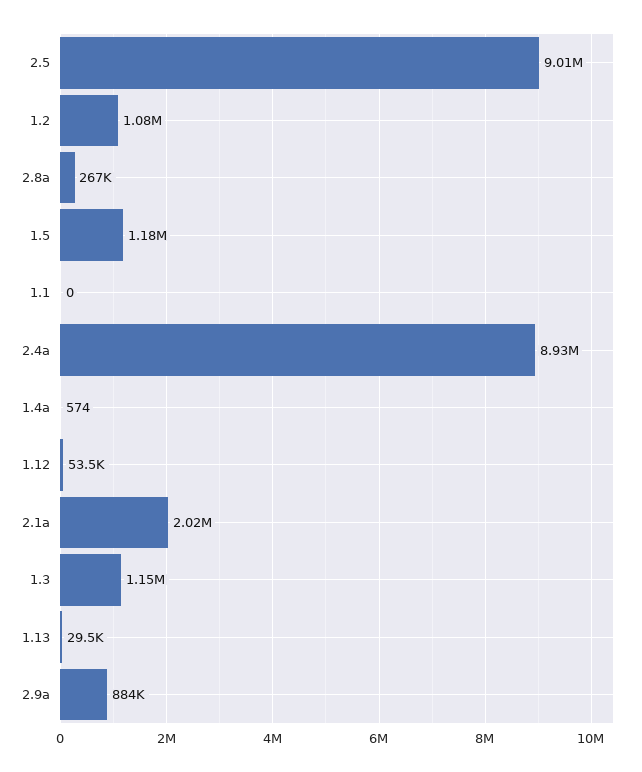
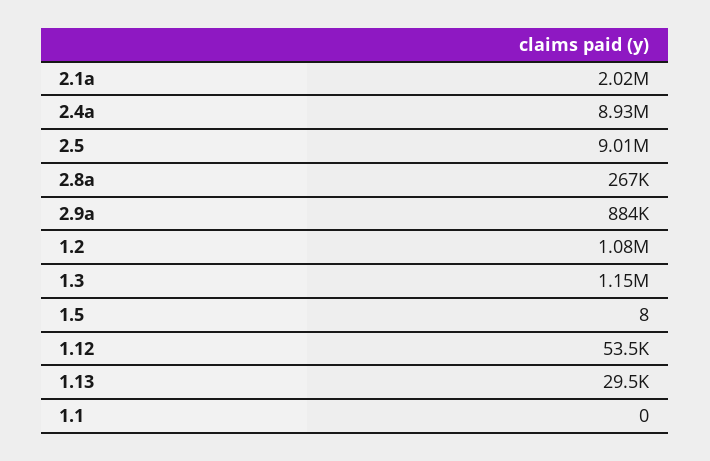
1.5: 1180000 -> 8
1.4a: 574 -> none

